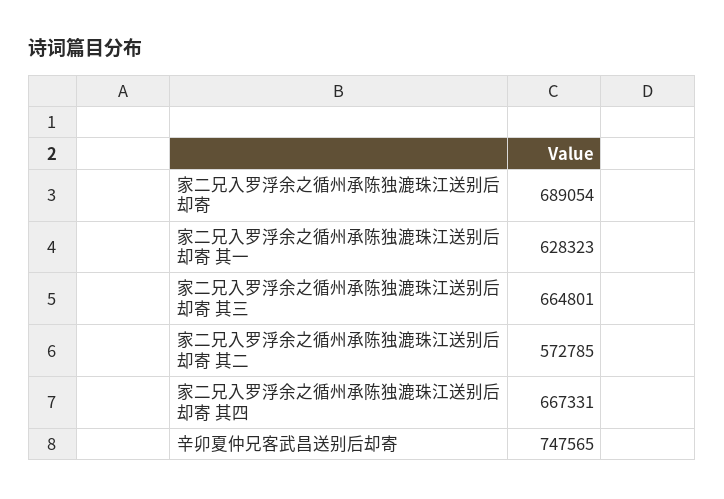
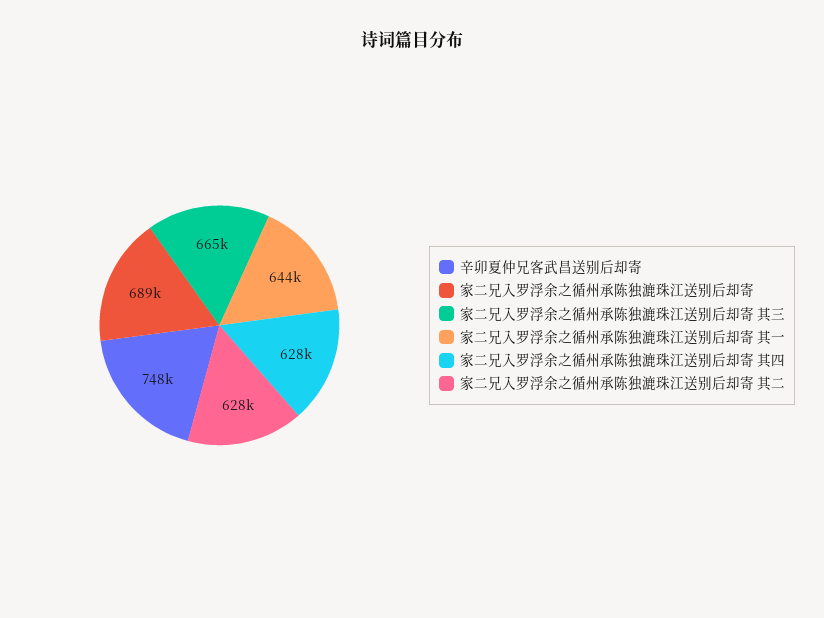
家二兄入罗浮余之循州承陈独漉珠江送别后却寄 其一: 628323 -> 644000
家二兄入罗浮余之循州承陈独漉珠江送别后却寄 其二: 572785 -> 628000
家二兄入罗浮余之循州承陈独漉珠江送别后却寄 其四: 667331 -> 628000

